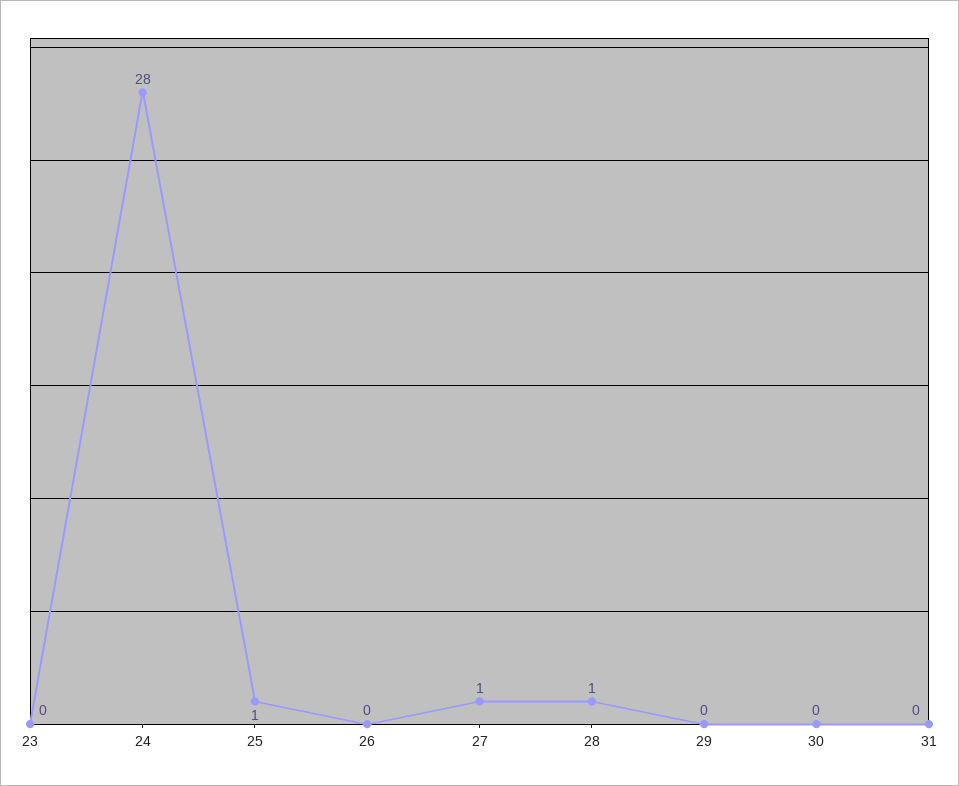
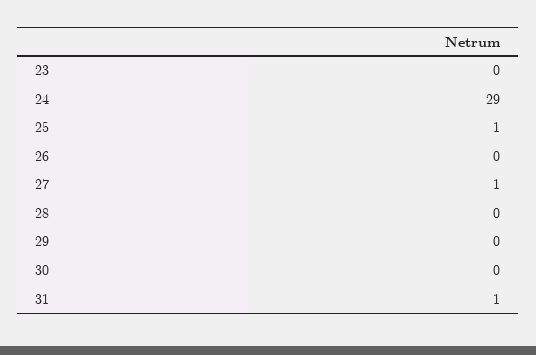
24: 28 -> 29
28: 1 -> 0
31: 0 -> 1

